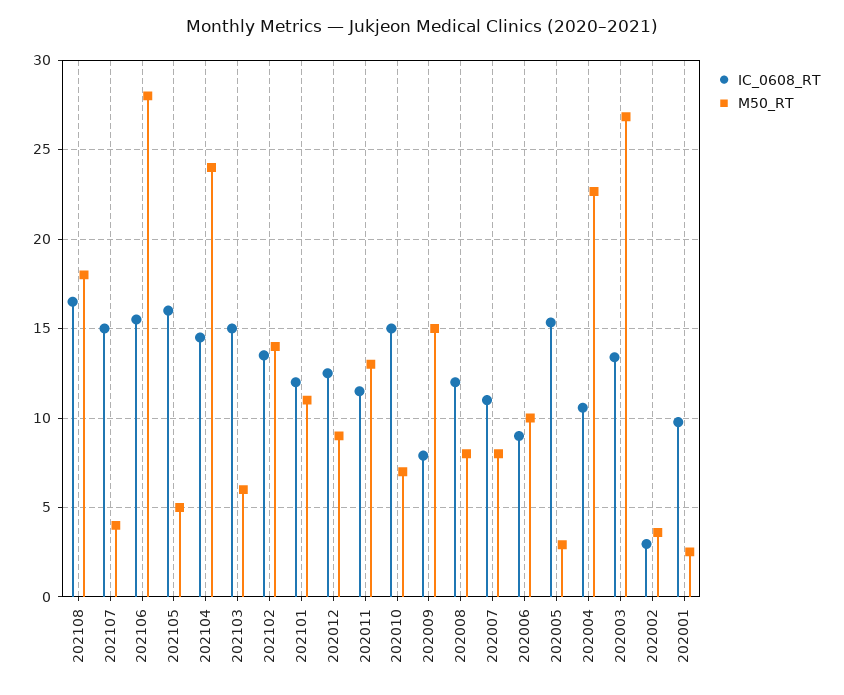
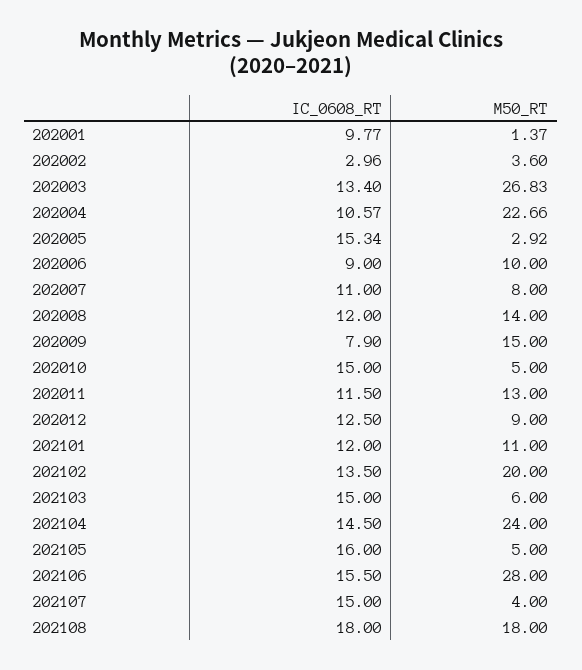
IC_0608_RT, 202108: 16.5 -> 18
M50_RT, 202102: 14 -> 20
M50_RT, 202010: 7 -> 5
M50_RT, 202008: 8 -> 14
M50_RT, 202001: 2.5 -> 1.37

